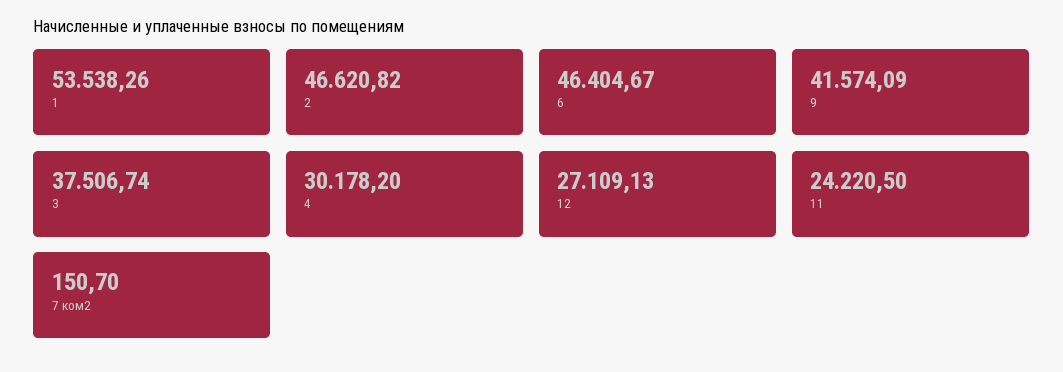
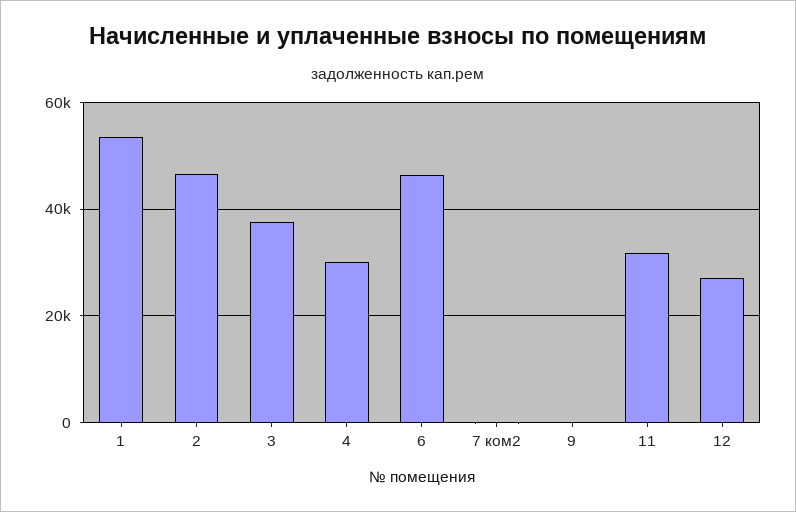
9: 41574.09 -> 0
11: 24220.5 -> 32000

